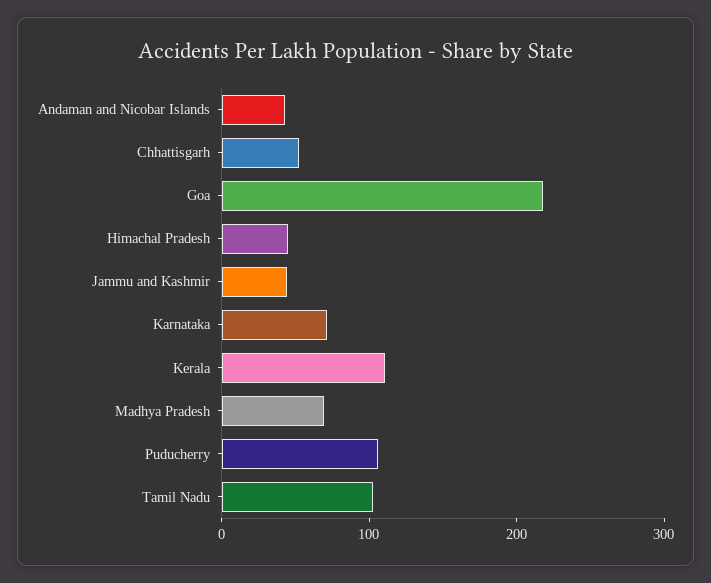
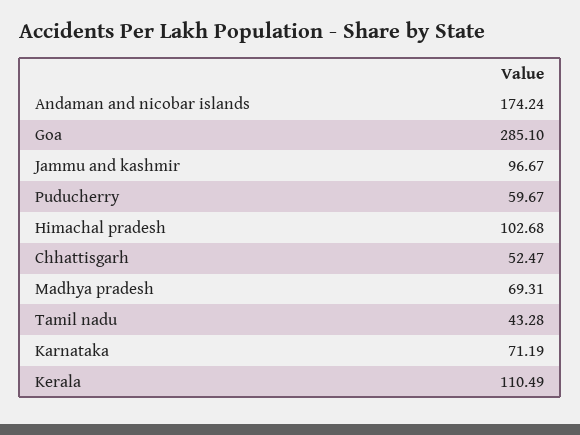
Andaman and Nicobar Islands: 40 -> 174.24
Goa: 220 -> 285.1
Himachal Pradesh: 40 -> 102.68
Jammu and Kashmir: 40 -> 96.67
Puducherry: 100 -> 59.67
Tamil Nadu: 100 -> 43.28

